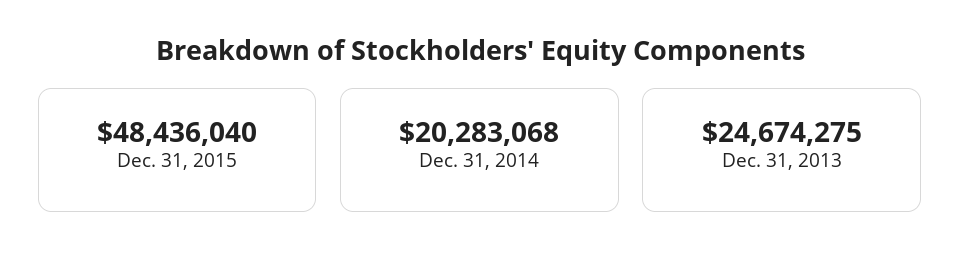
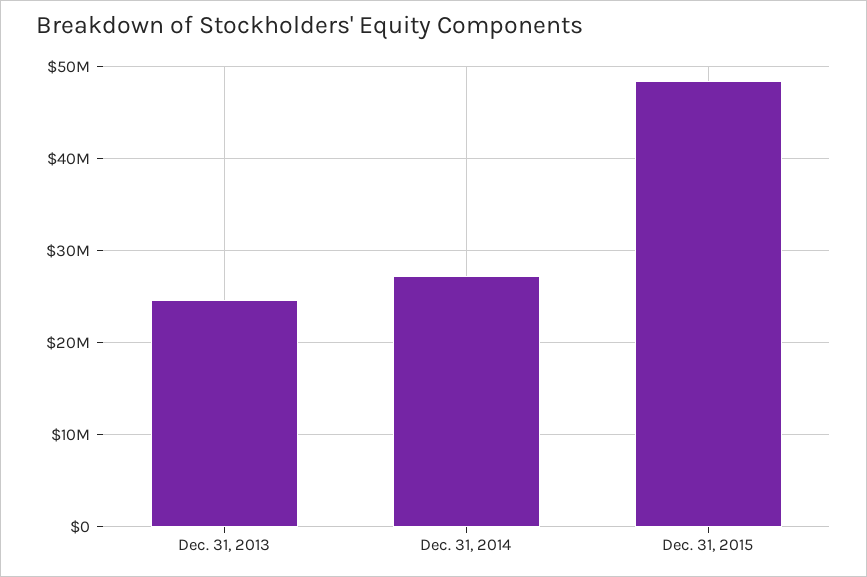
Dec. 31, 2014: 20283068 -> 27000000

